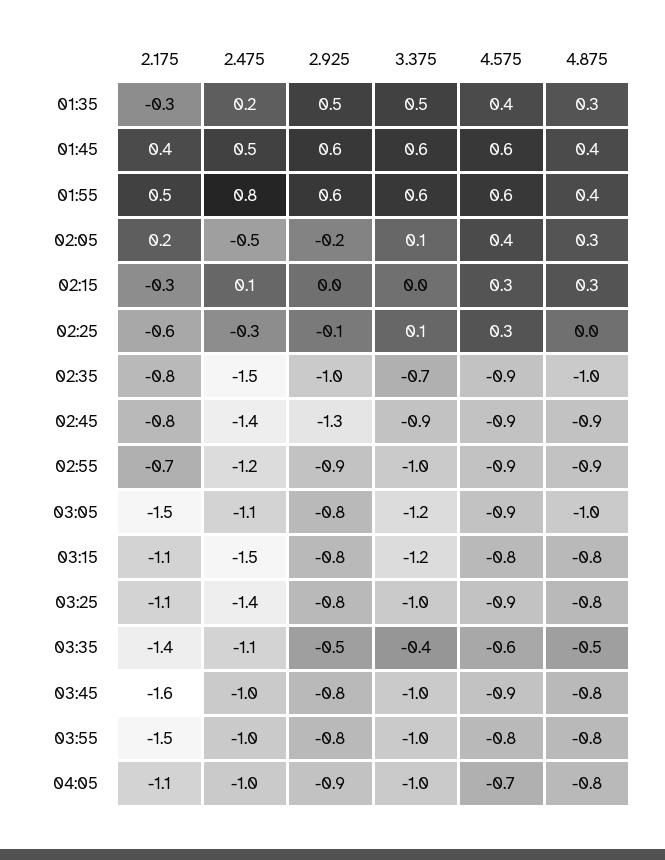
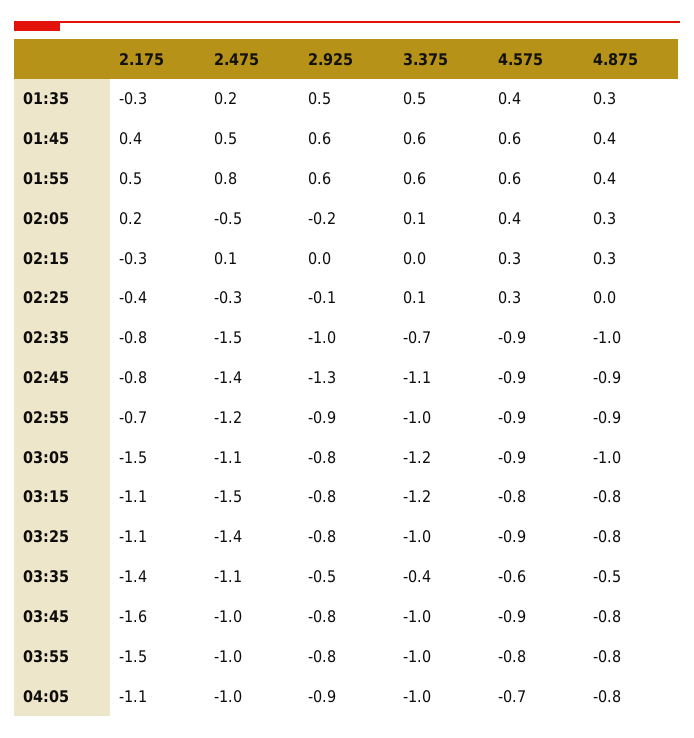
2.175, 02:25: -0.6 -> -0.4
3.375, 02:45: -0.9 -> -1.1

